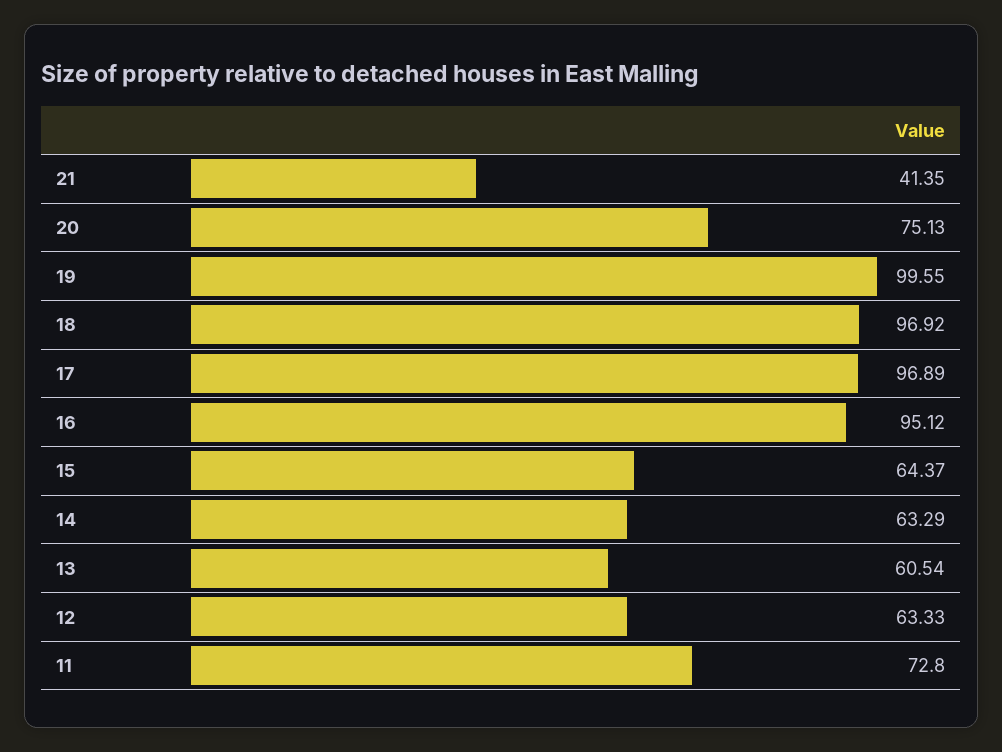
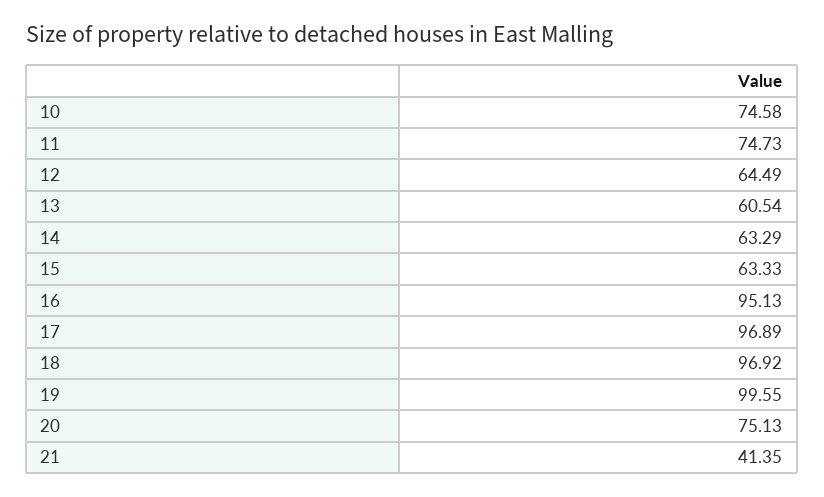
16: 95.12 -> 95.13
15: 64.37 -> 63.33
12: 63.33 -> 64.49
11: 72.8 -> 74.73
10: none -> 74.58

